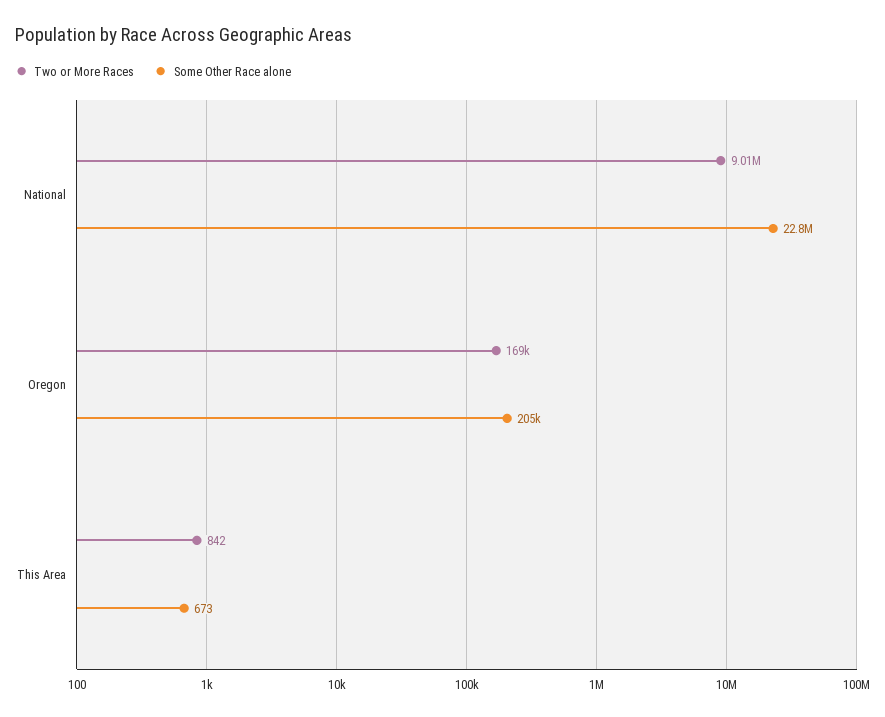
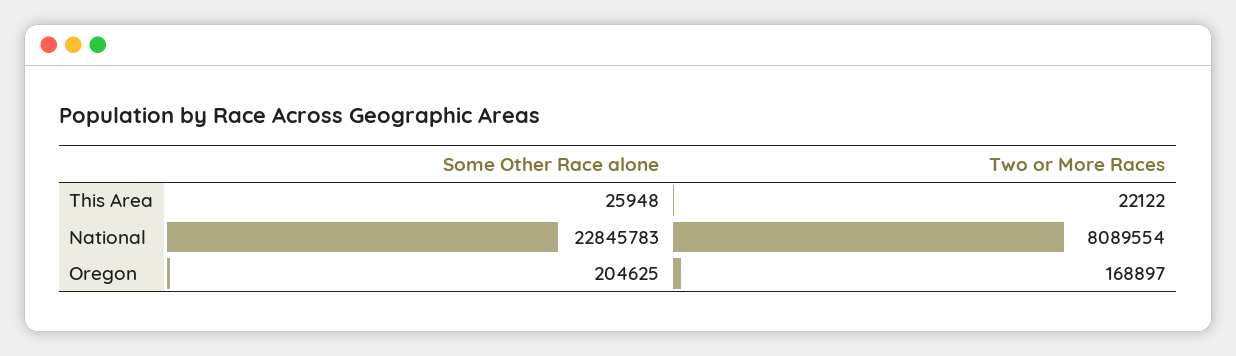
Two or More Races, National: 9010000 -> 8089554
Two or More Races, This Area: 842 -> 22122
Some Other Race alone, This Area: 673 -> 25948

